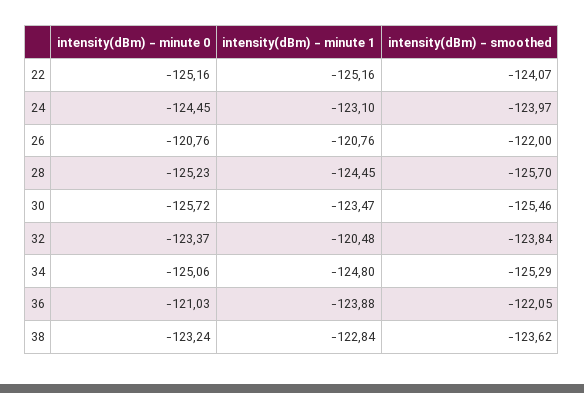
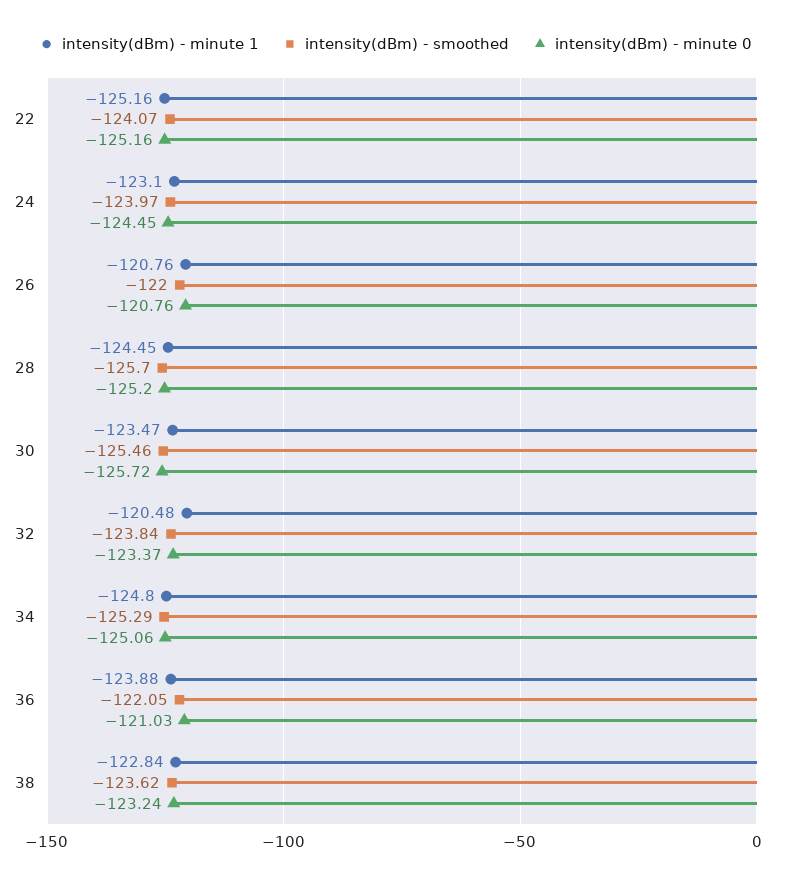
intensity(dBm) - minute 0, 28: -125.23 -> -125.2

